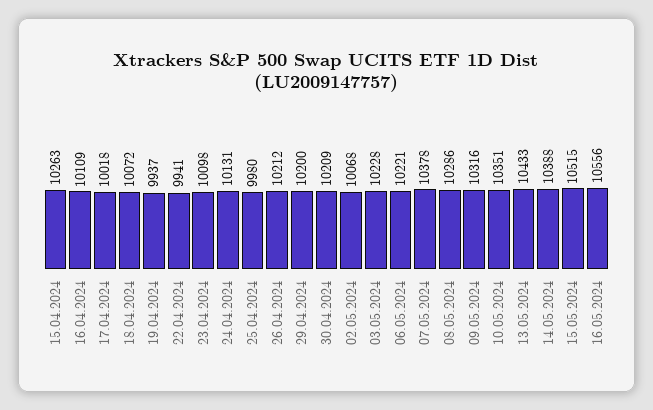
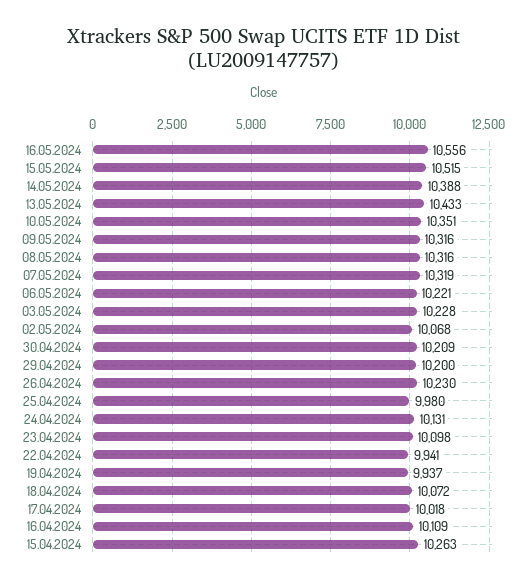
26.04.2024: 10212 -> 10230
07.05.2024: 10378 -> 10319
08.05.2024: 10286 -> 10316

